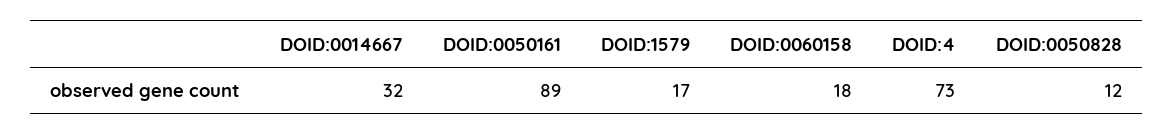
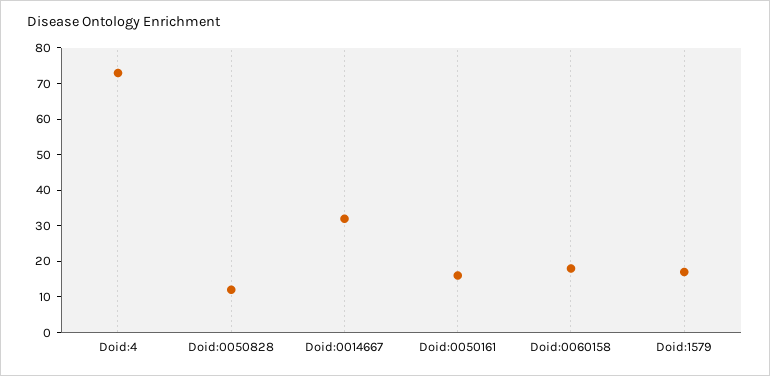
DOID:0050161: 89 -> 15

